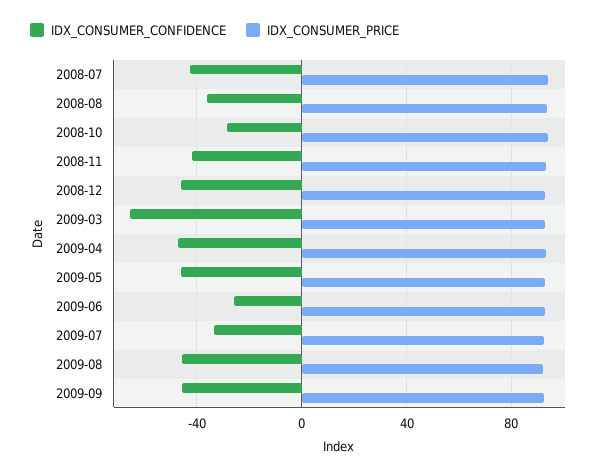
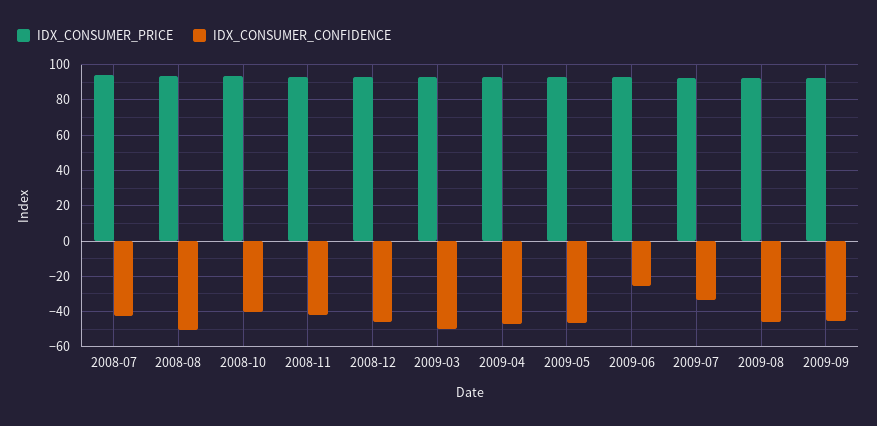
IDX_CONSUMER_CONFIDENCE, 2008-08: -35 -> -50
IDX_CONSUMER_CONFIDENCE, 2008-10: -30 -> -40
IDX_CONSUMER_CONFIDENCE, 2009-03: -65 -> -50

